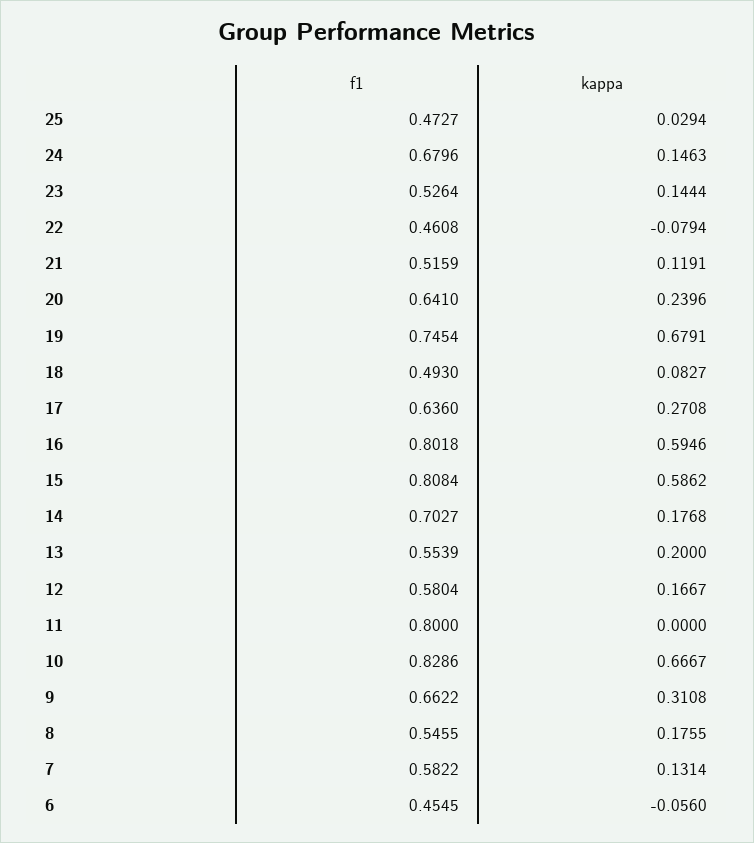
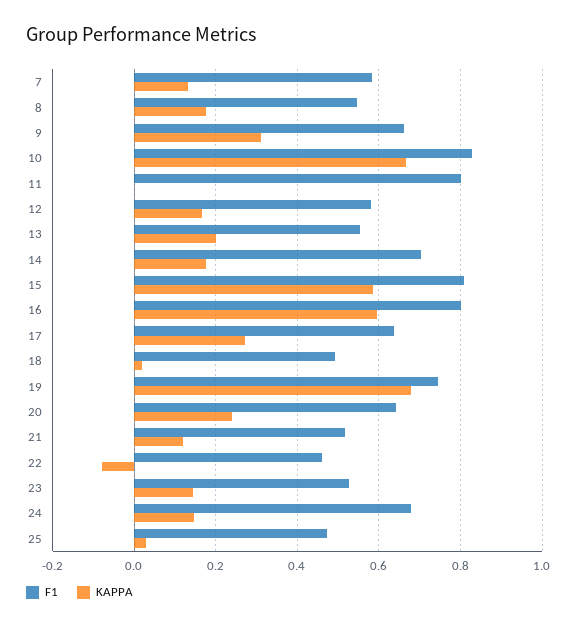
kappa, 18: 0.0827 -> 0.02
f1, 6: 0.4545 -> none
kappa, 6: -0.056 -> none

